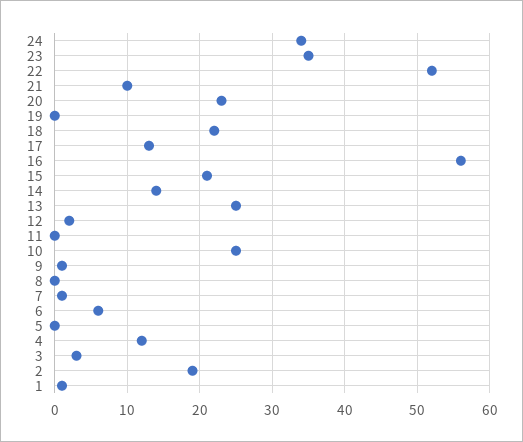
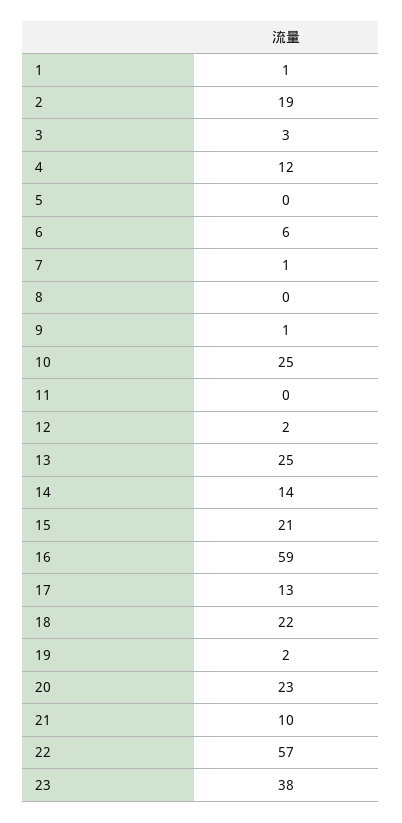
24: 34 -> none
23: 35 -> 38
22: 52 -> 57
19: 0 -> 2
16: 56 -> 59

